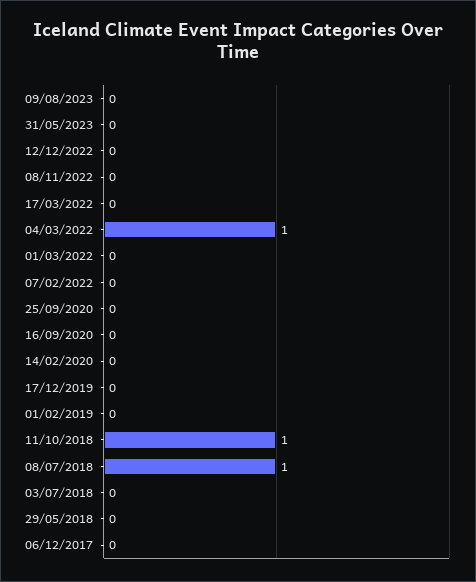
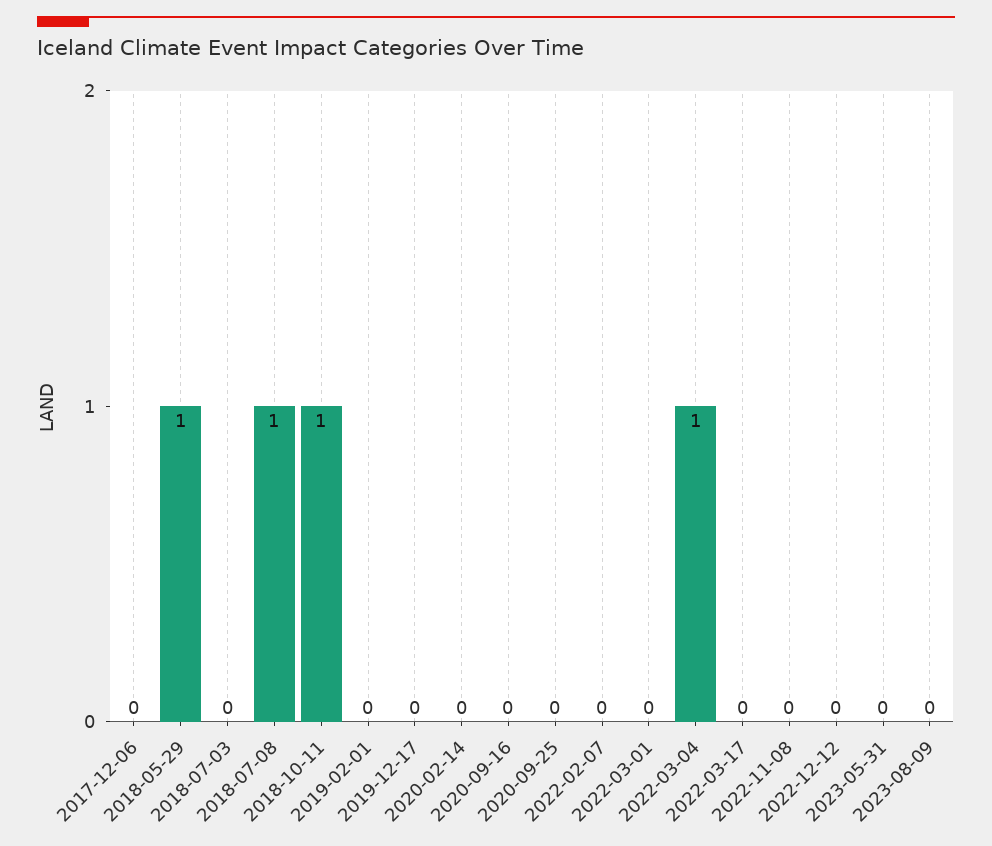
29/05/2018: 0 -> 1

